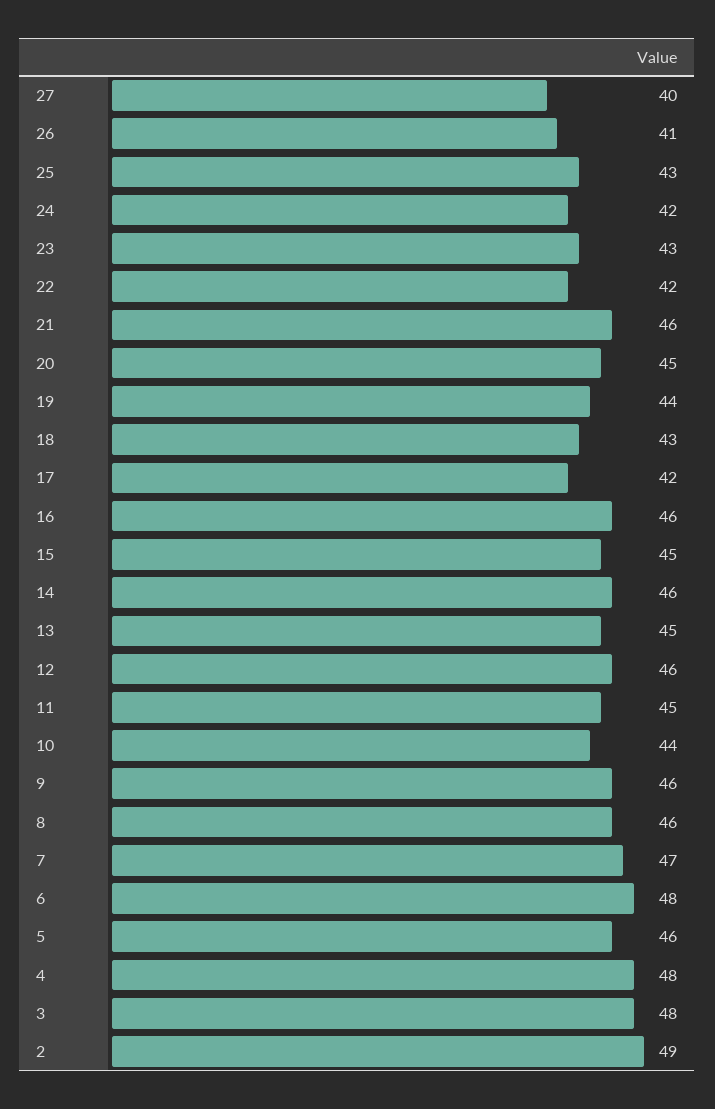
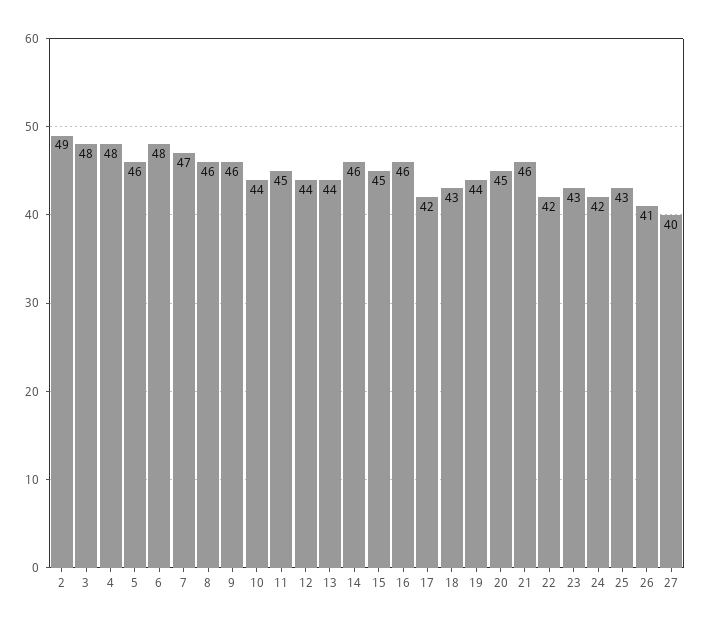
13: 45 -> 44
12: 46 -> 44

